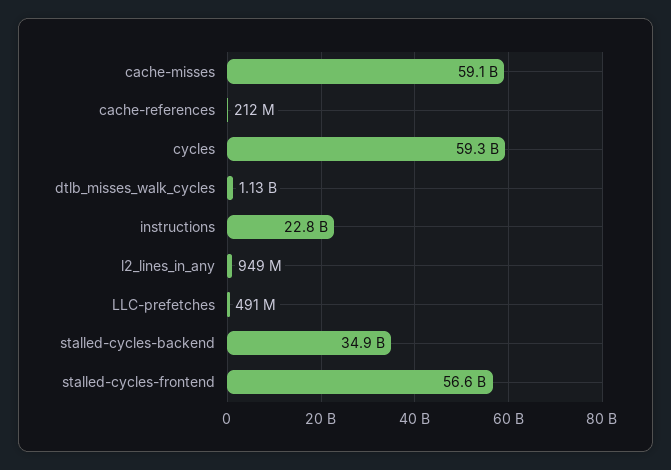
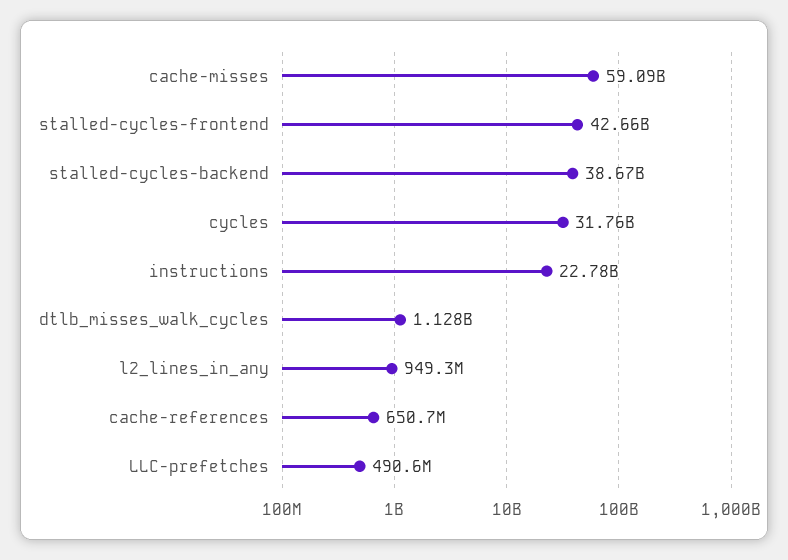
cache-references: 212000000 -> 650700000
cycles: 59300000000 -> 31760000000
stalled-cycles-backend: 34900000000 -> 38670000000
stalled-cycles-frontend: 56600000000 -> 42660000000

